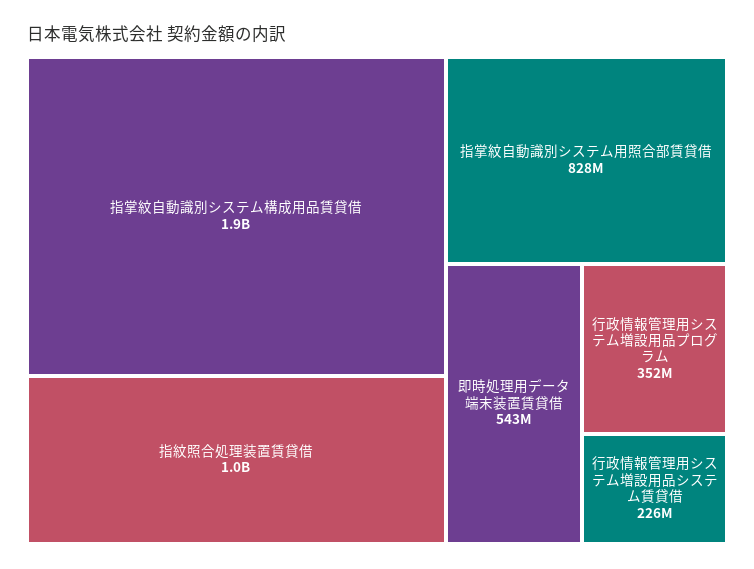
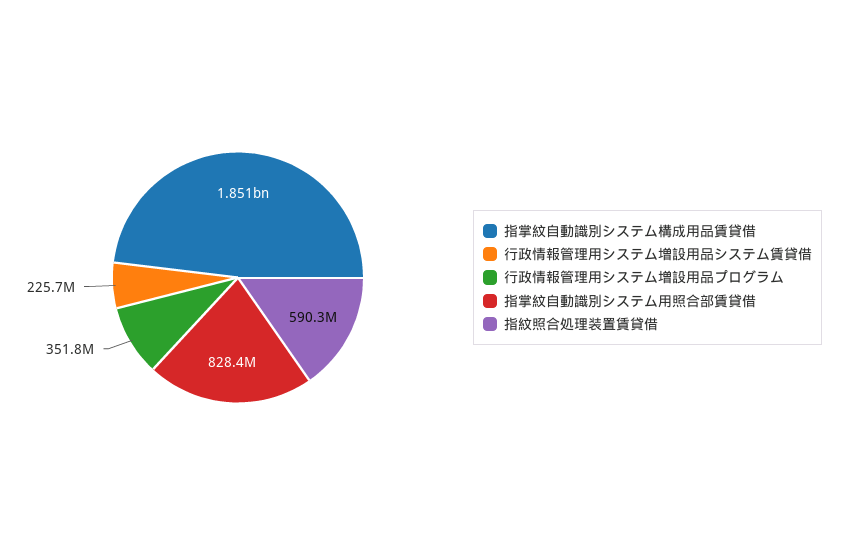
指紋照合処理装置賃貸借: 1000000000 -> 590300000
即時処理用データ端末装置賃貸借: 543000000 -> none

